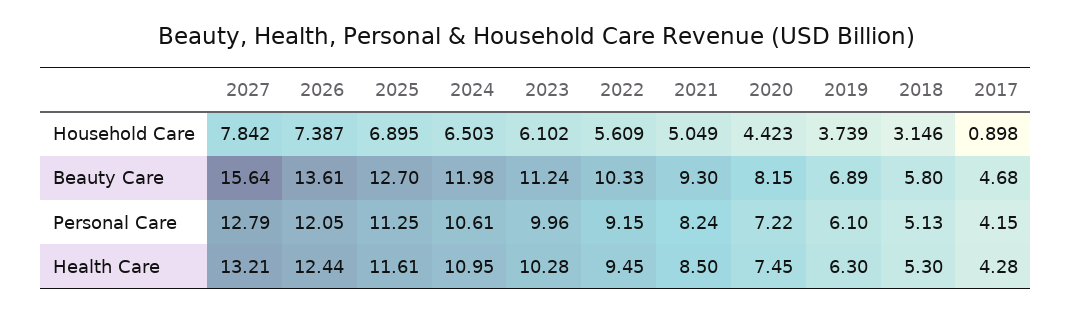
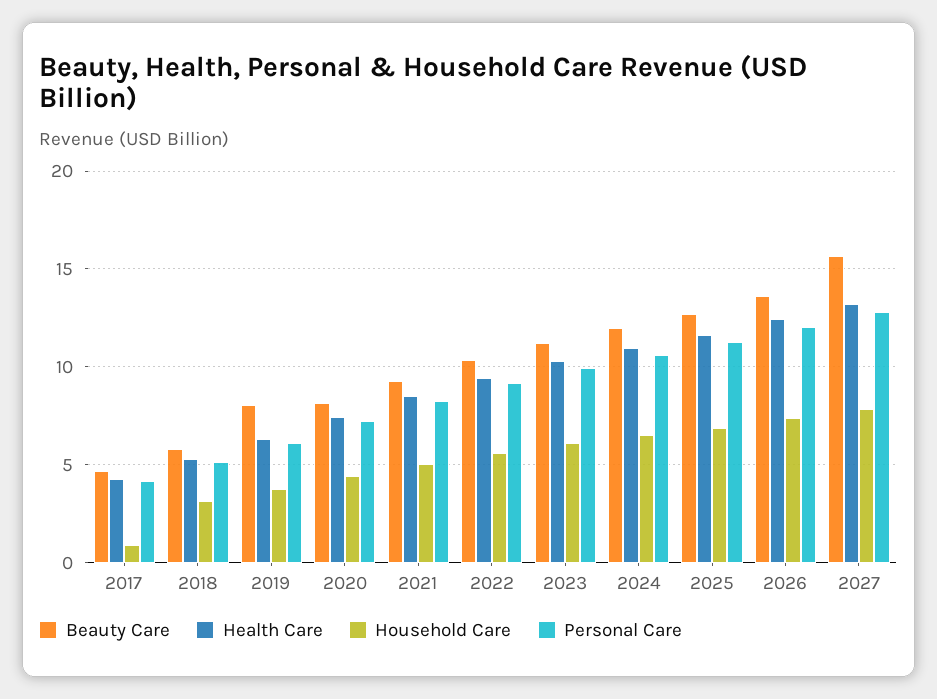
Beauty Care, 2019: 6.89 -> 8

